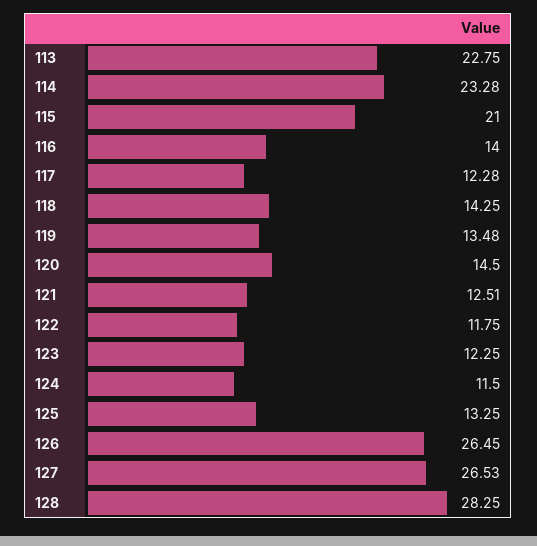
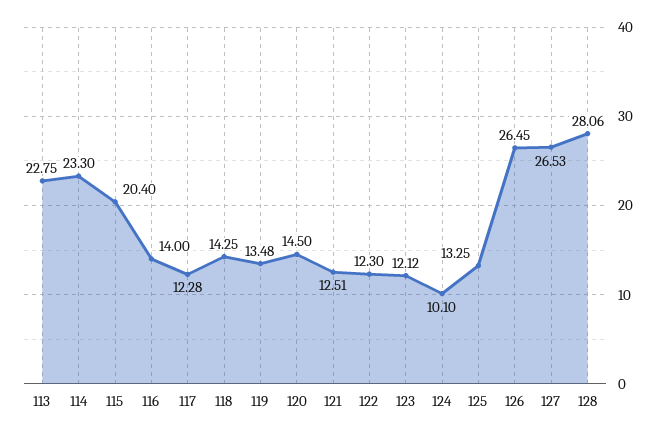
114: 23.28 -> 23.3
115: 21 -> 20.4
122: 11.75 -> 12.3
123: 12.25 -> 12.12
124: 11.5 -> 10.1
128: 28.25 -> 28.06

